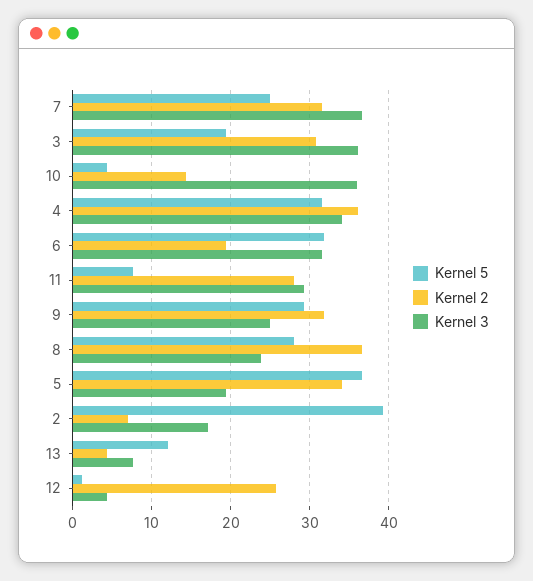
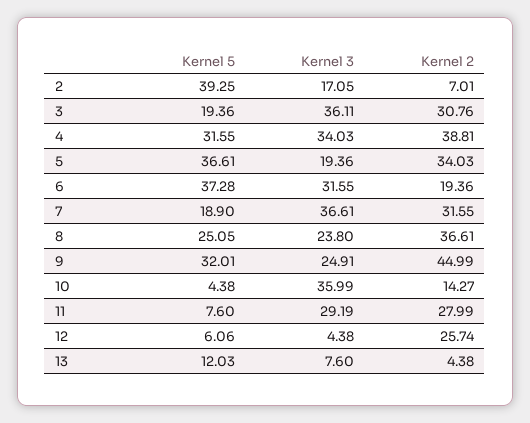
Kernel 5, 7: 25 -> 18.9
Kernel 2, 4: 36 -> 38.81
Kernel 5, 6: 32 -> 37.28
Kernel 5, 9: 29 -> 32.01
Kernel 2, 9: 32 -> 44.99
Kernel 5, 8: 28 -> 25.05
Kernel 5, 12: 1 -> 6.06

